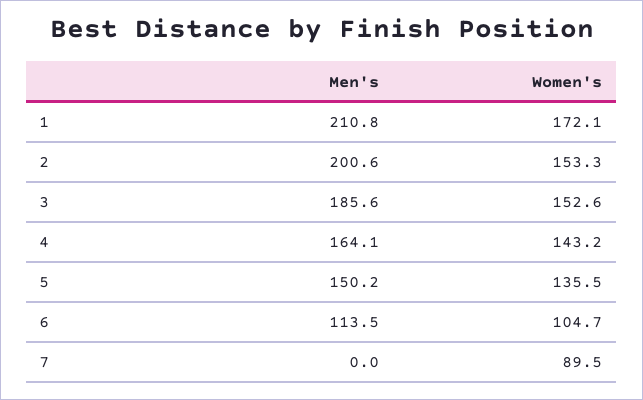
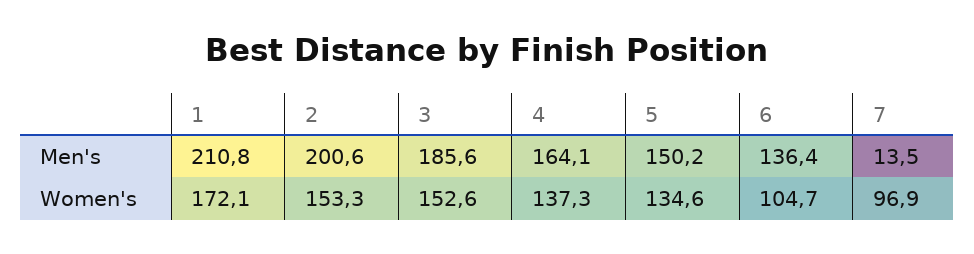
Women's, 4: 143.2 -> 137.3
Women's, 5: 135.5 -> 134.6
Men's, 6: 113.5 -> 136.4
Men's, 7: 0 -> 13.5
Women's, 7: 89.5 -> 96.9

